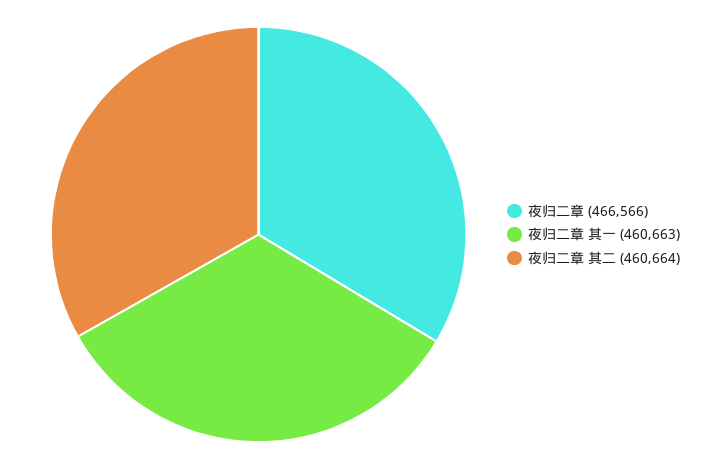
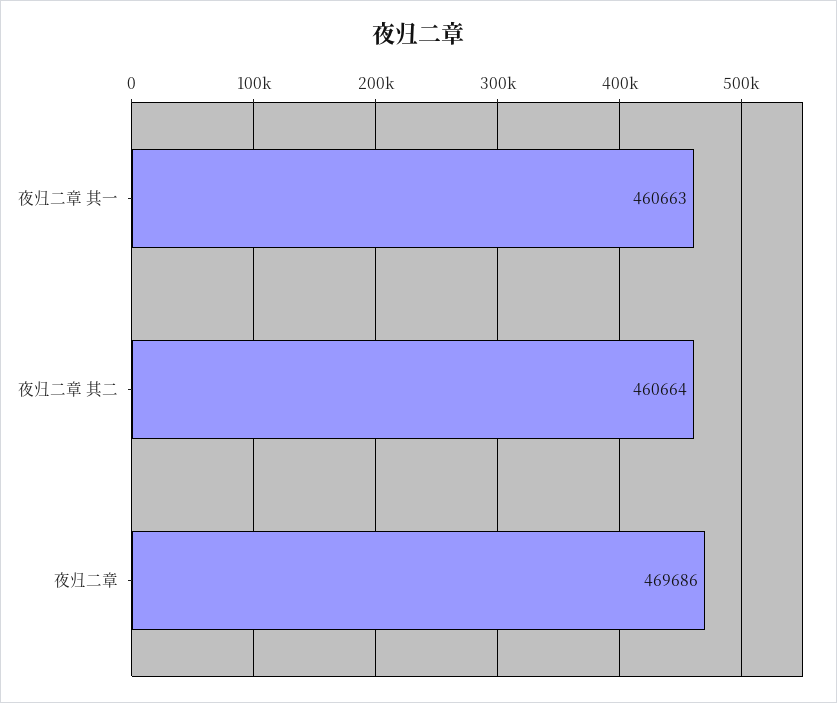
夜归二章: 466566 -> 469686

